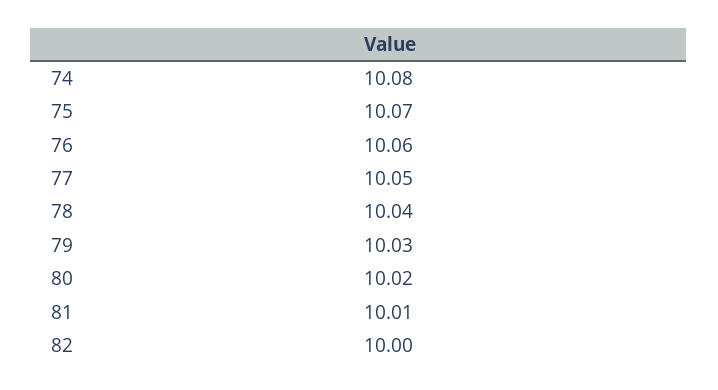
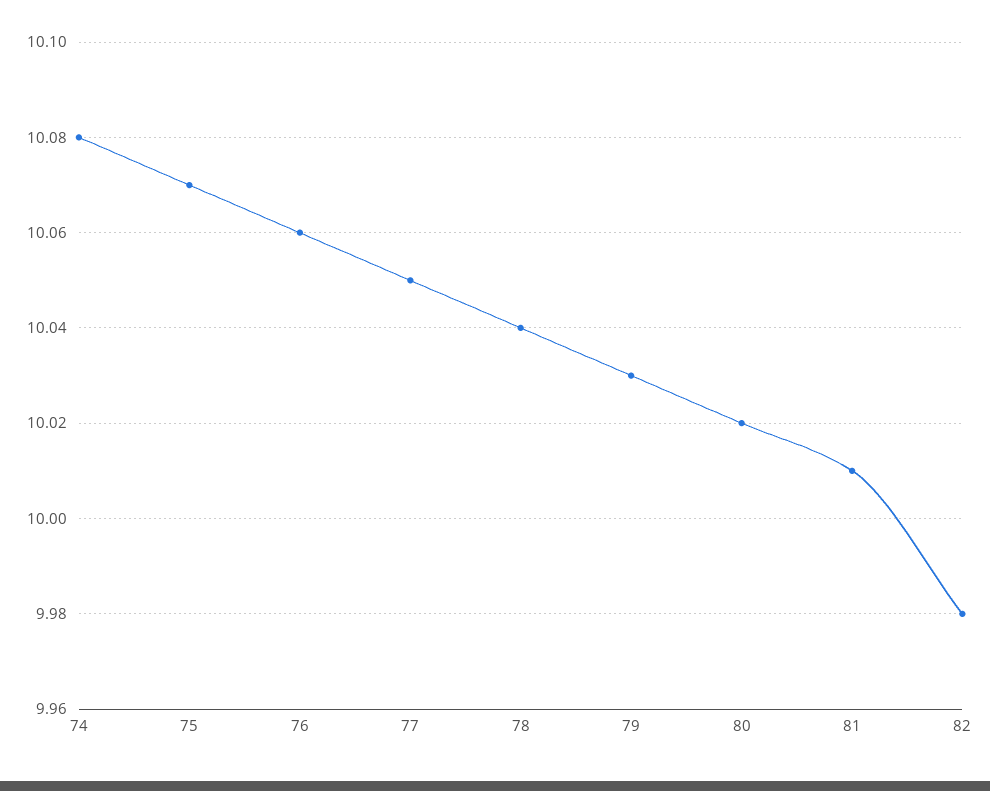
82: 10 -> 9.98

